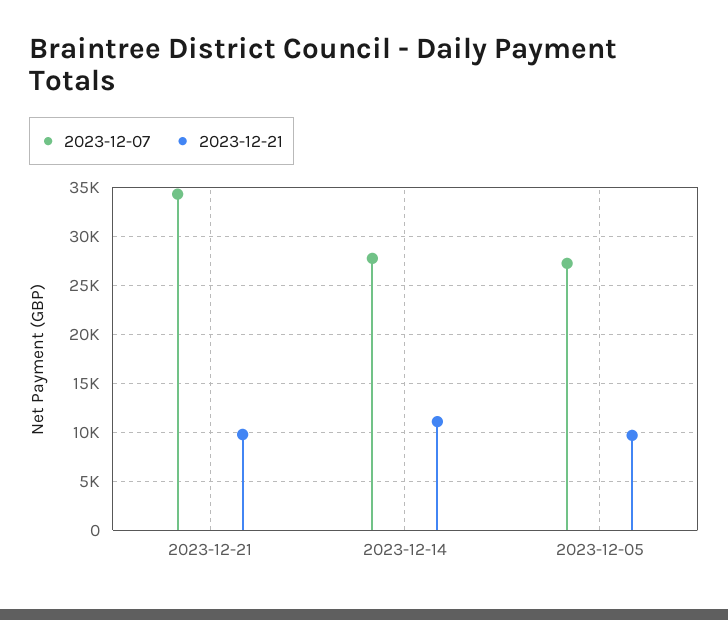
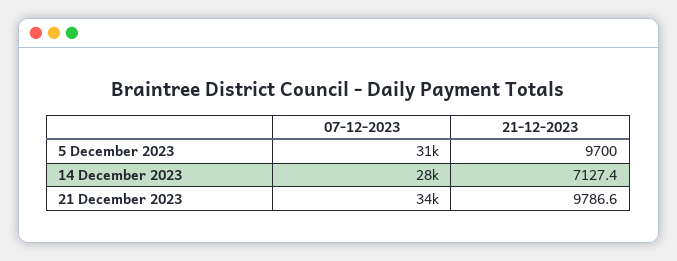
2023-12-21, 2023-12-14: 11000 -> 7127.4
2023-12-07, 2023-12-05: 27000 -> 31000

